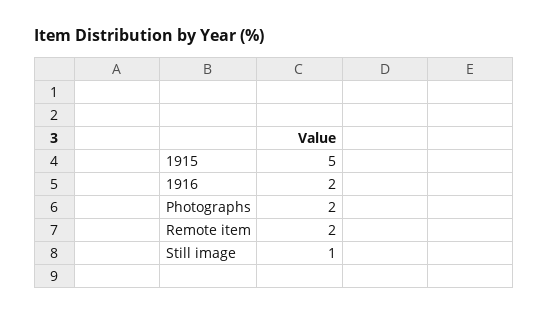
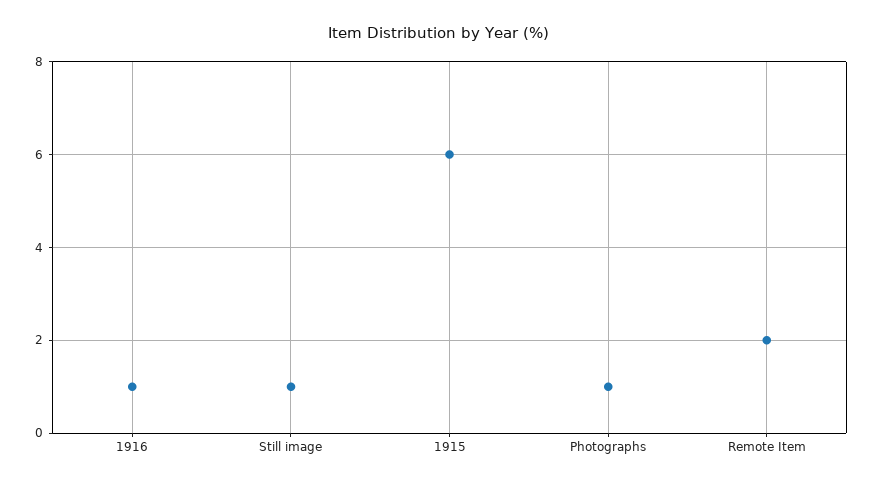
1915: 5 -> 6
1916: 2 -> 1
Photographs: 2 -> 1

